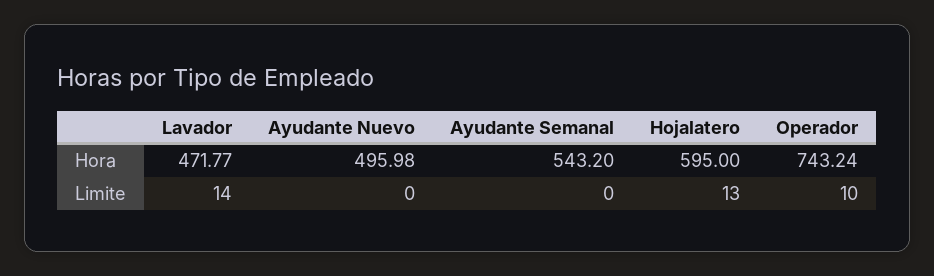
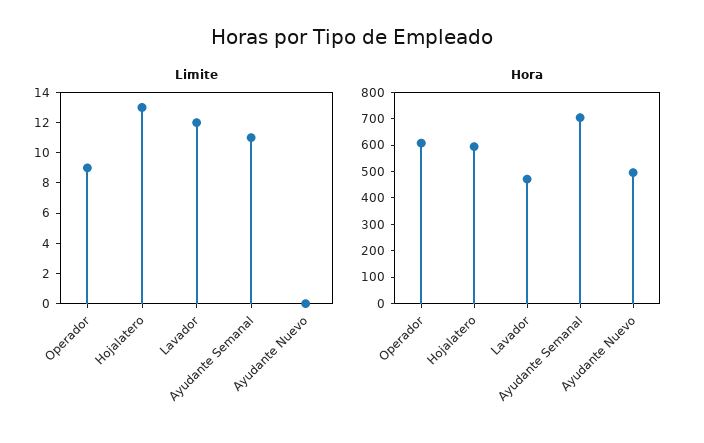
Hora, Ayudante Semanal: 543.2 -> 700
Hora, Operador: 743.24 -> 600
Limite, Lavador: 14 -> 12
Limite, Ayudante Semanal: 0 -> 11
Limite, Operador: 10 -> 9

